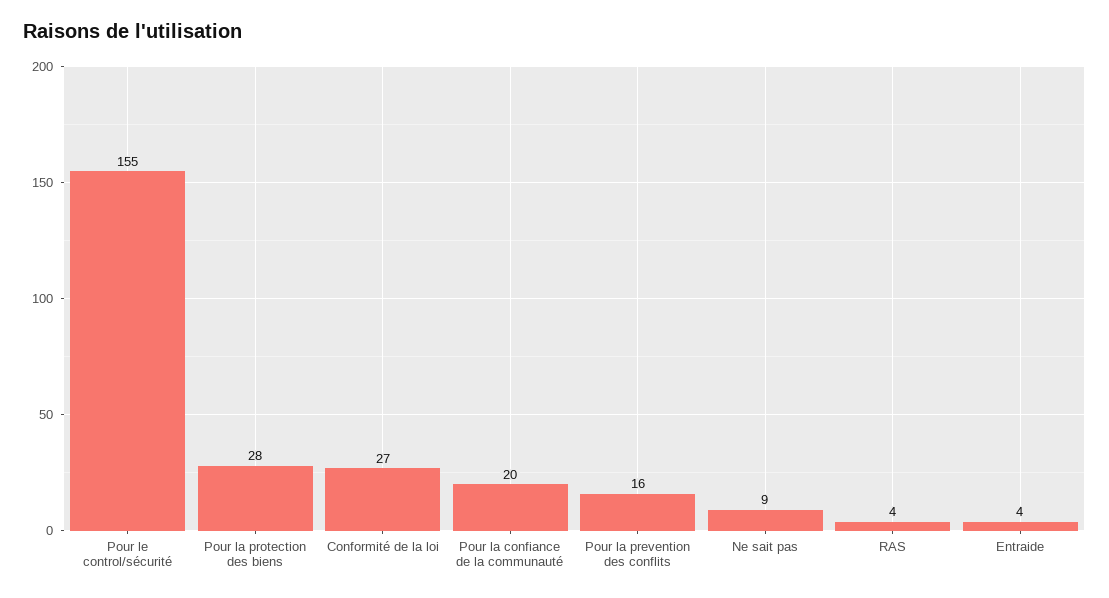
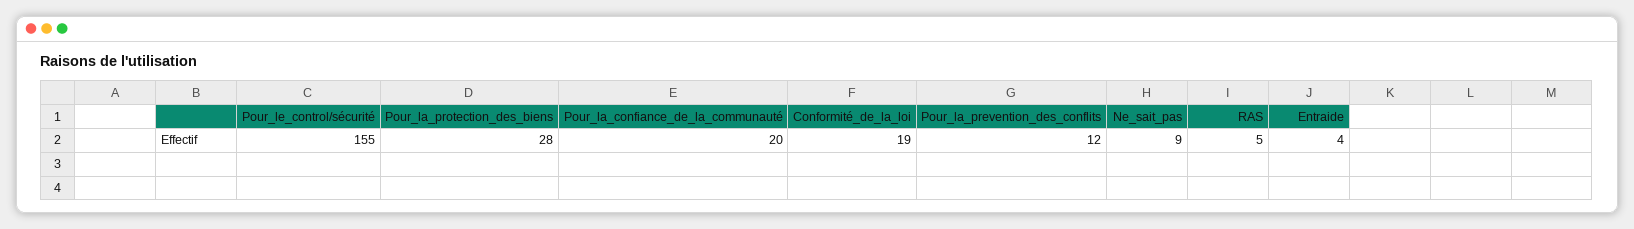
Conformité de la loi: 27 -> 19
Pour la prevention des conflits: 16 -> 12
RAS: 4 -> 5

